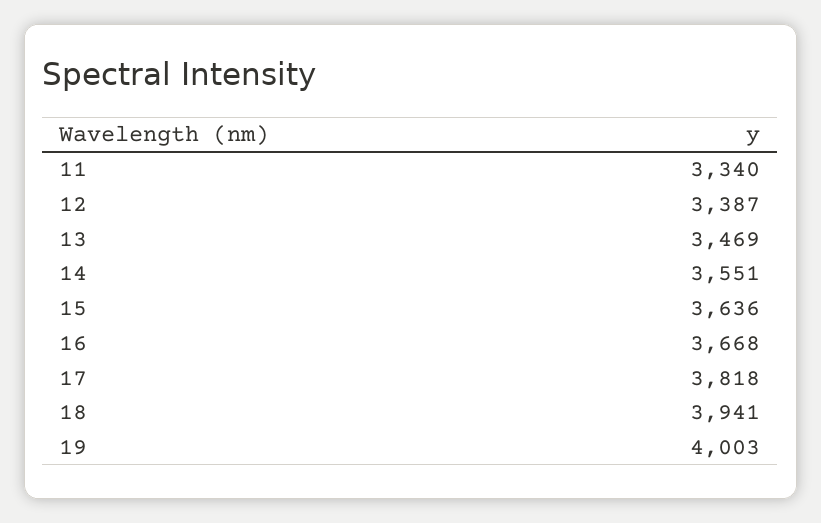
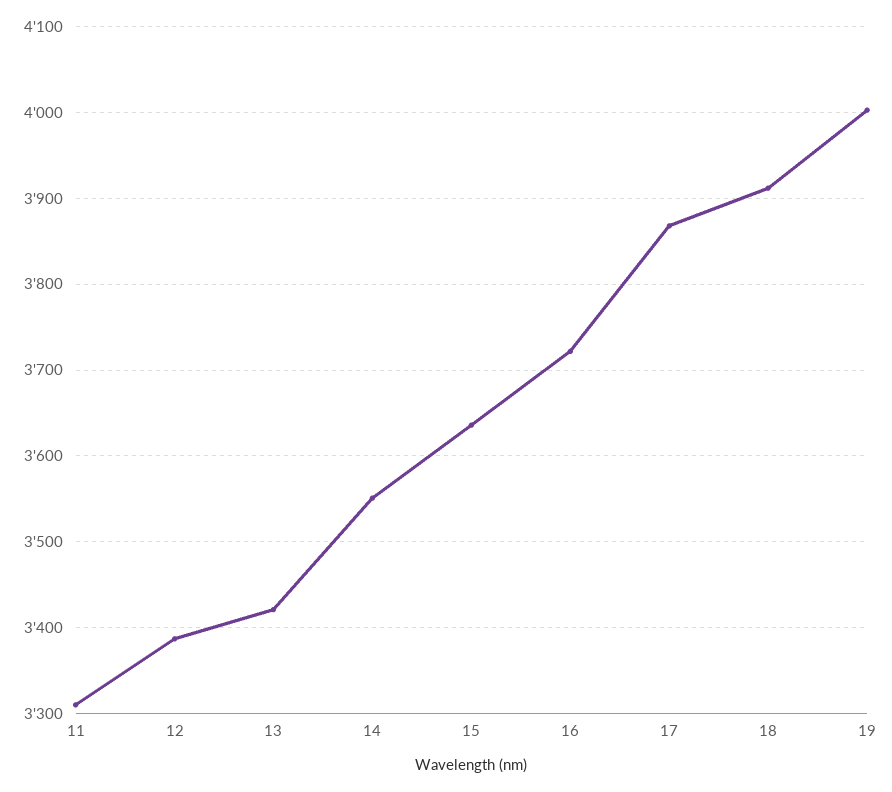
11: 3340 -> 3310
13: 3469 -> 3420
16: 3668 -> 3720
17: 3818 -> 3870
18: 3941 -> 3910

